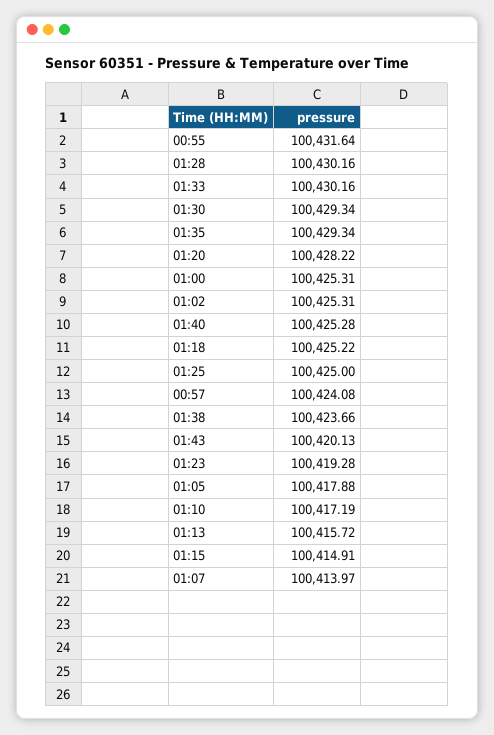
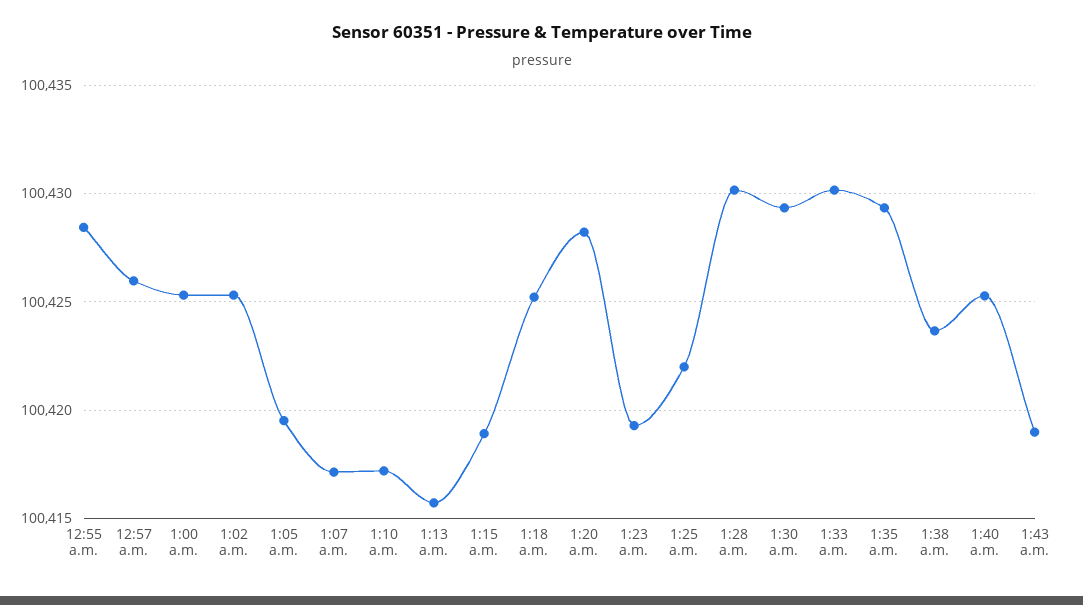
00:55: 100431.64 -> 100428.5
01:25: 100425 -> 100422
00:57: 100424.08 -> 100426
01:43: 100420.13 -> 100419
01:05: 100417.88 -> 100419.5
01:15: 100414.91 -> 100419
01:07: 100413.97 -> 100417

